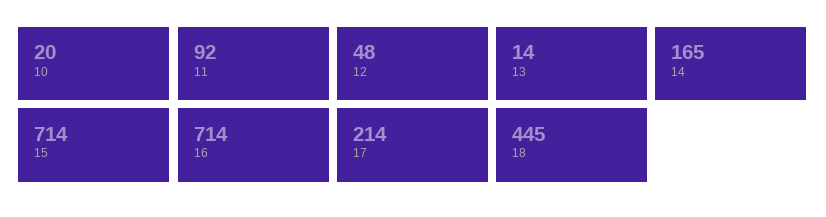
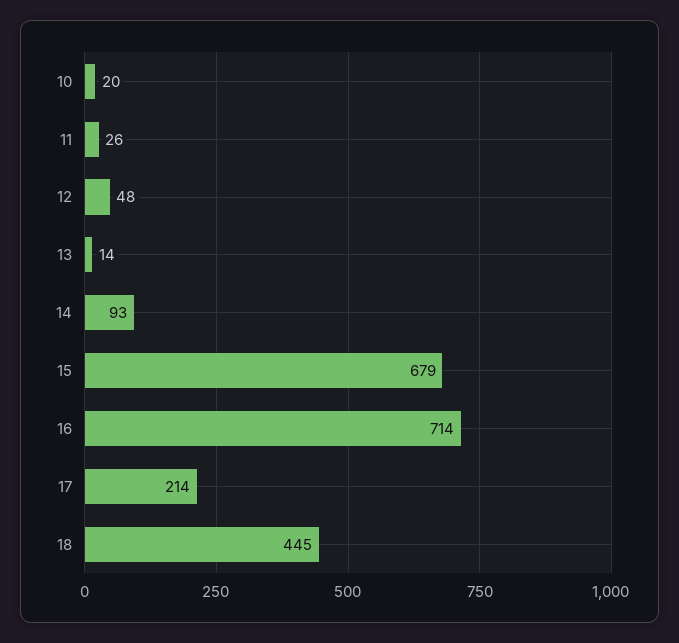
11: 92 -> 26
14: 165 -> 93
15: 714 -> 679

